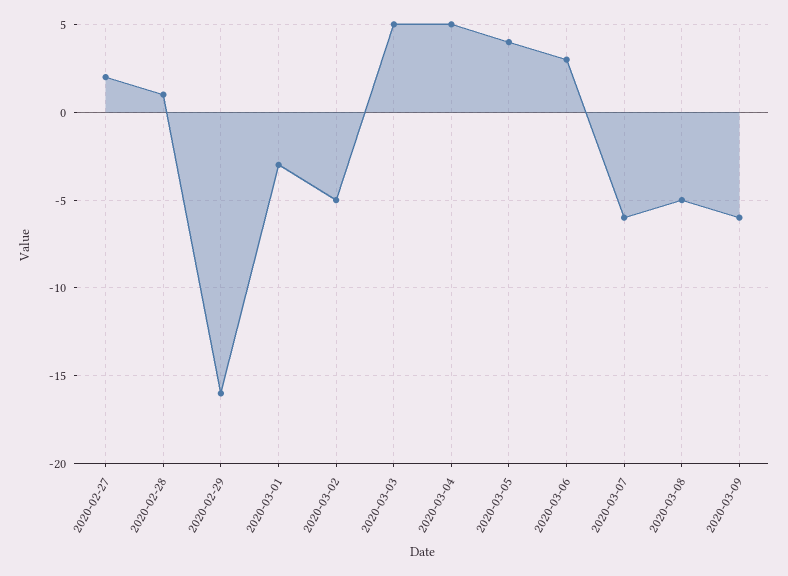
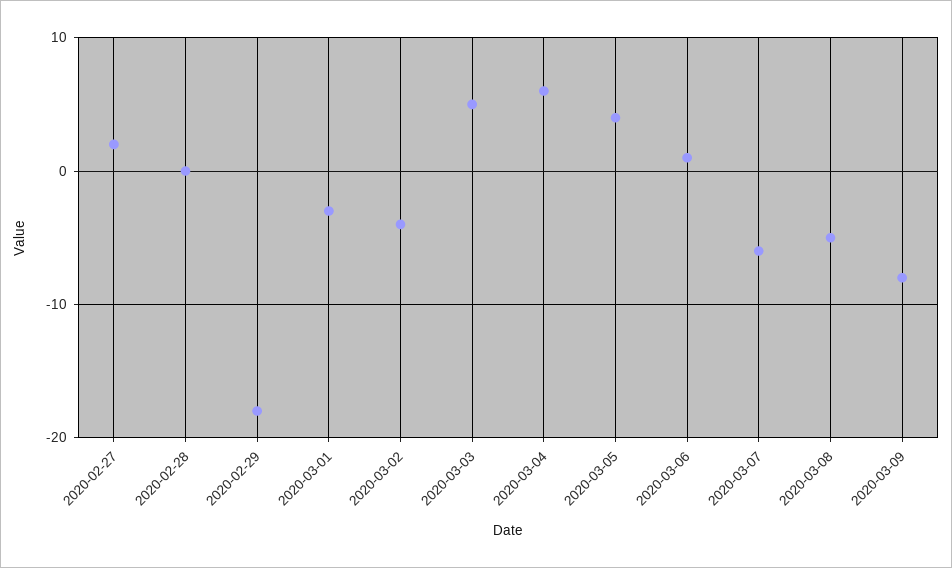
2020-02-28: 1 -> 0
2020-02-29: -16 -> -18
2020-03-02: -5 -> -4
2020-03-04: 5 -> 6
2020-03-06: 3 -> 1
2020-03-09: -6 -> -8

